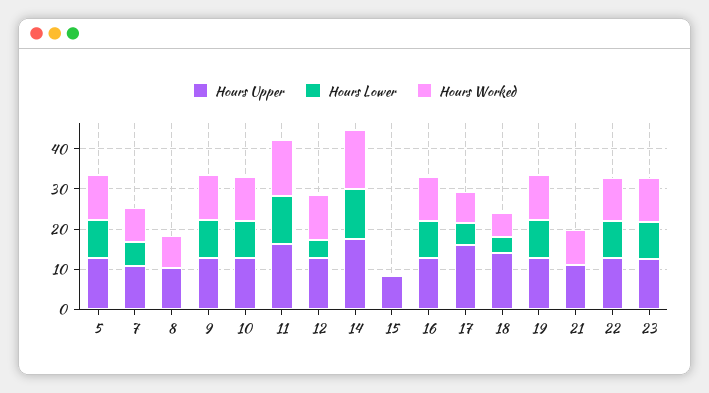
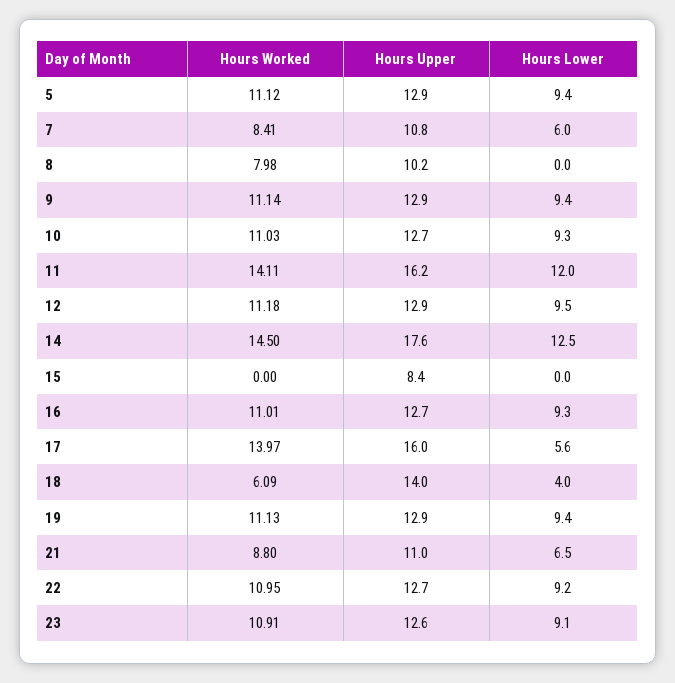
Hours Lower, 12: 4 -> 9.5
Hours Worked, 17: 8 -> 13.97
Hours Lower, 21: 0 -> 6.5

